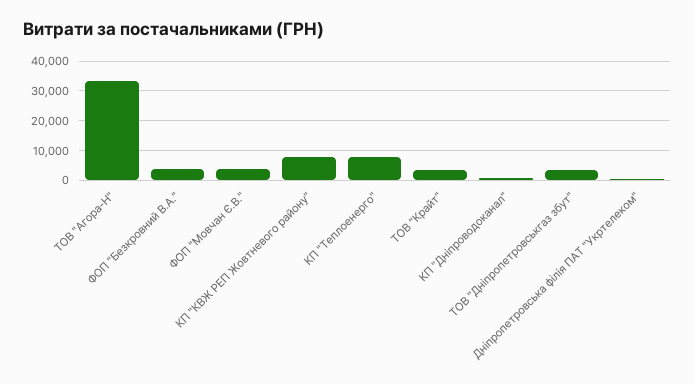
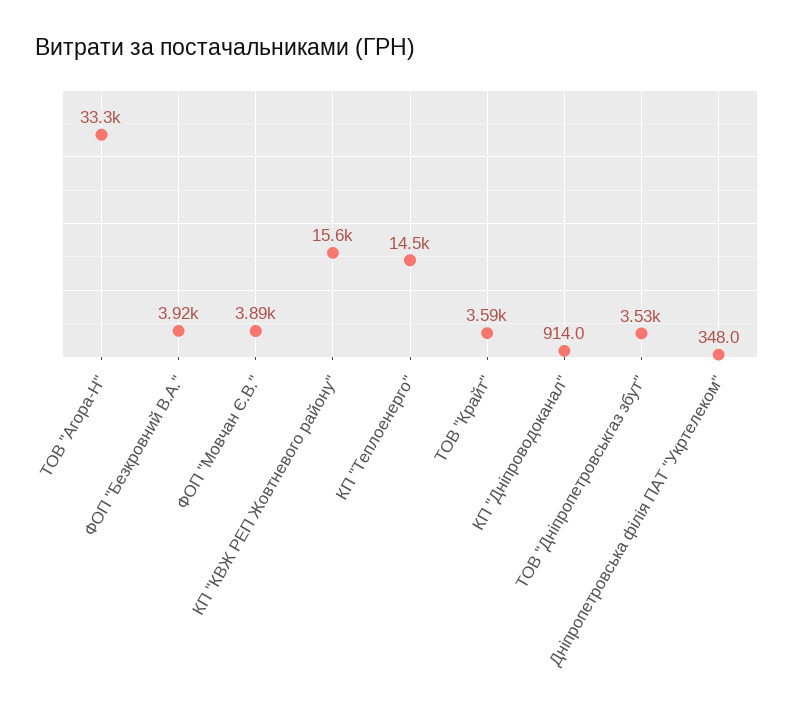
КП "КВЖ РЕП Жовтневого району": 7500 -> 15600
КП "Теплоенерго": 7500 -> 14500

